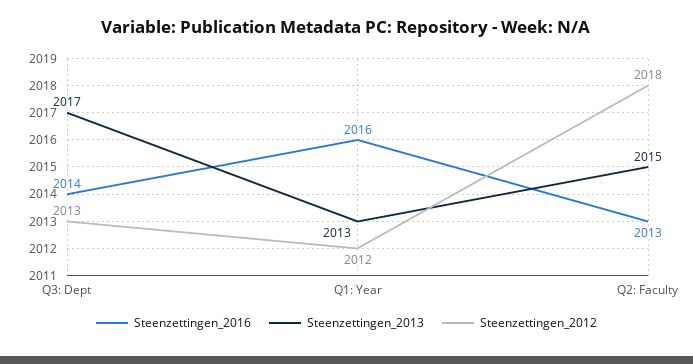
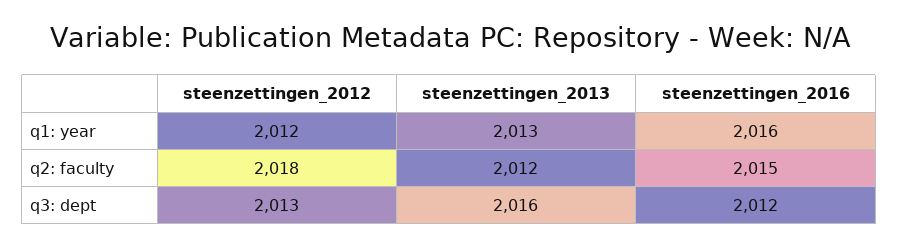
Steenzettingen_2016, Q3: Dept: 2014 -> 2012
Steenzettingen_2013, Q3: Dept: 2017 -> 2016
Steenzettingen_2016, Q2: Faculty: 2013 -> 2015
Steenzettingen_2013, Q2: Faculty: 2015 -> 2012

